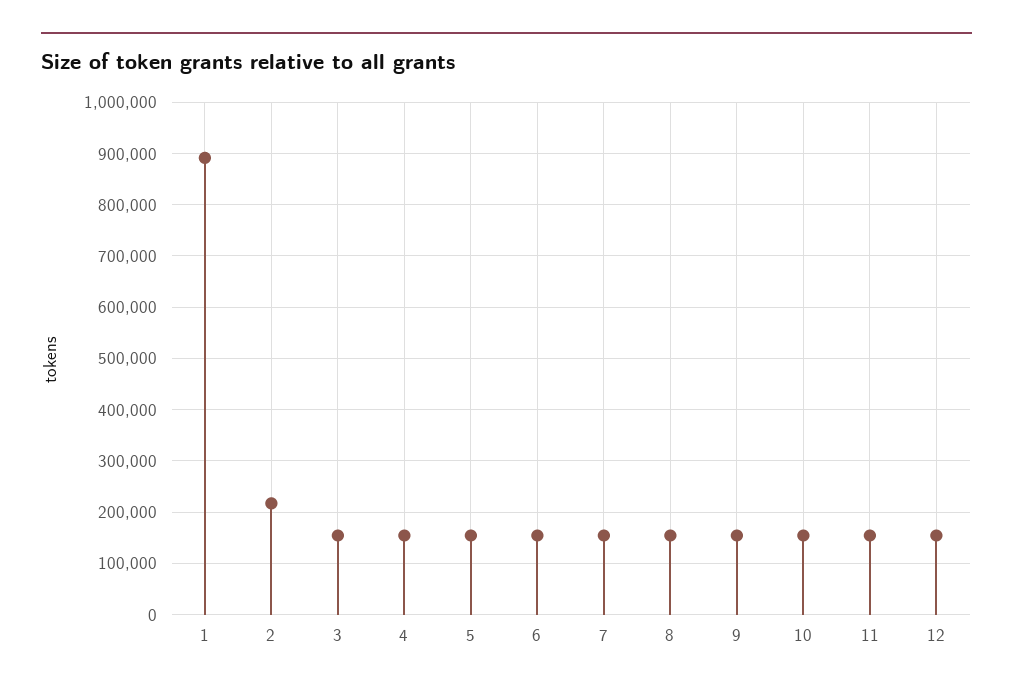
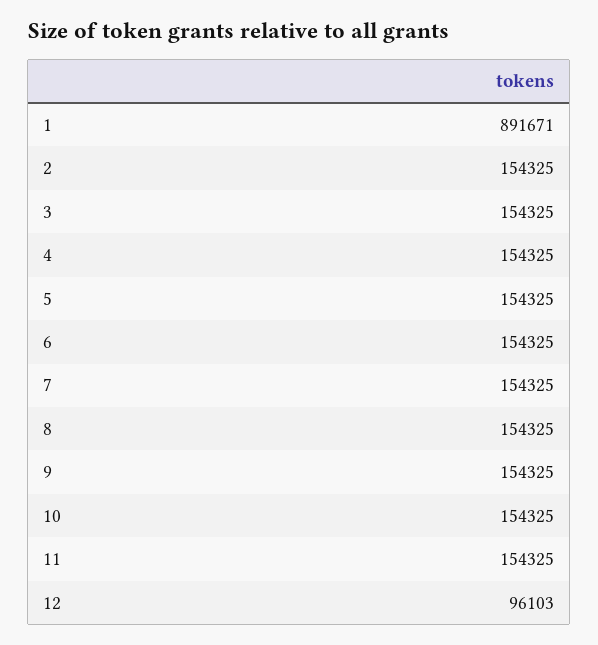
2: 220000 -> 154325
12: 160000 -> 96103

